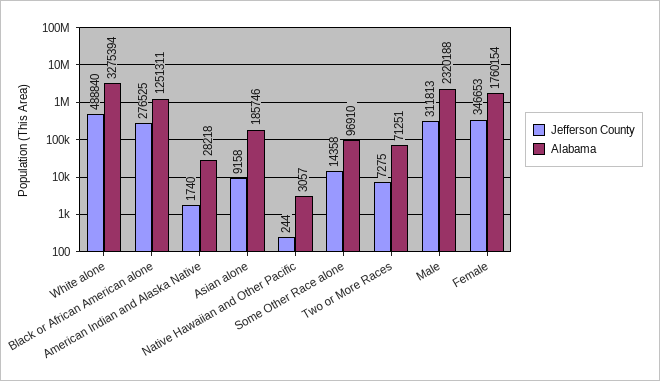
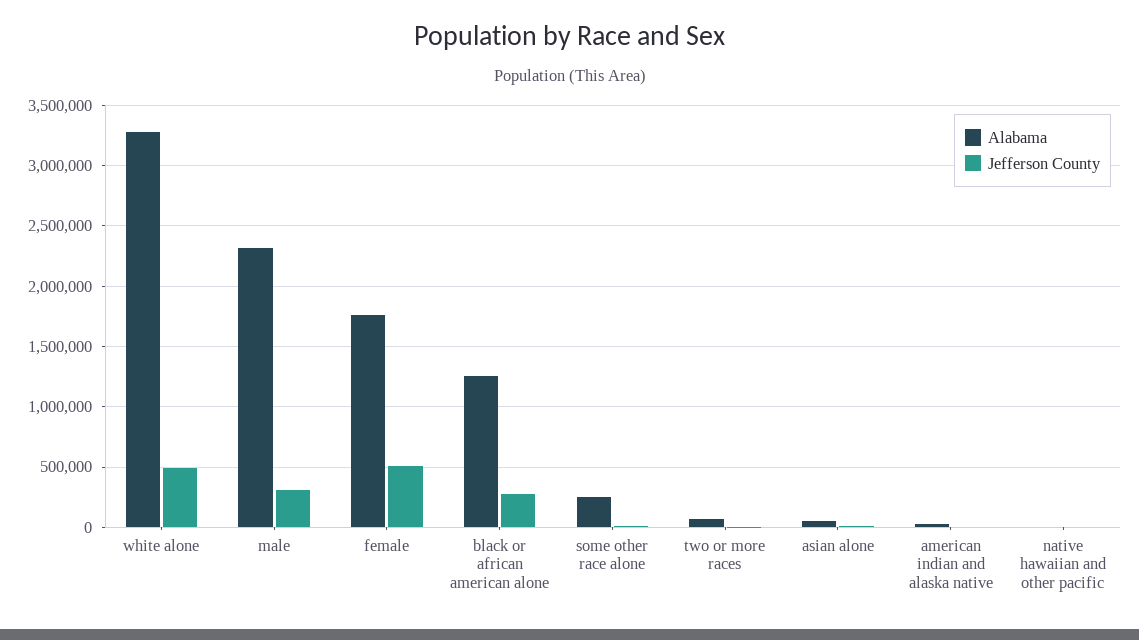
Alabama, Asian alone: 185746 -> 50000
Alabama, Some Other Race alone: 96910 -> 250000
Jefferson County, Female: 346653 -> 500000

